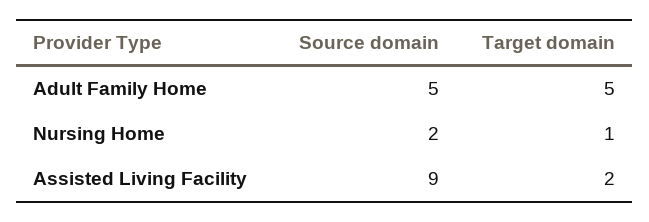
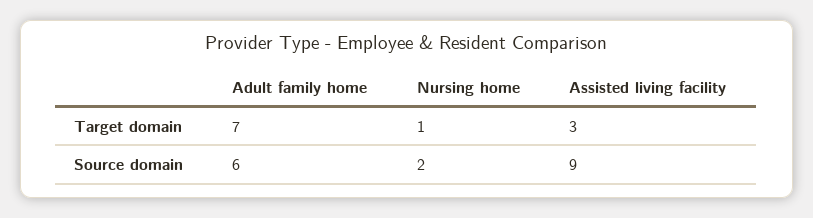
Source domain, Adult Family Home: 5 -> 6
Target domain, Adult Family Home: 5 -> 7
Target domain, Assisted Living Facility: 2 -> 3

